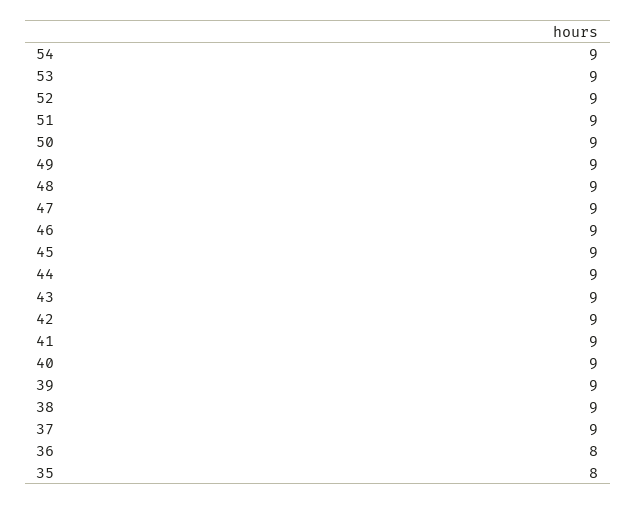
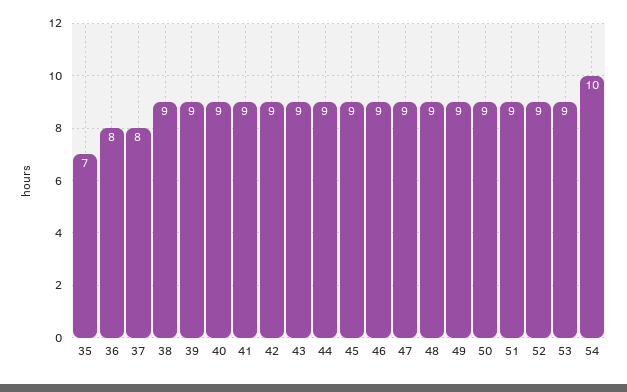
54: 9 -> 10
37: 9 -> 8
35: 8 -> 7

